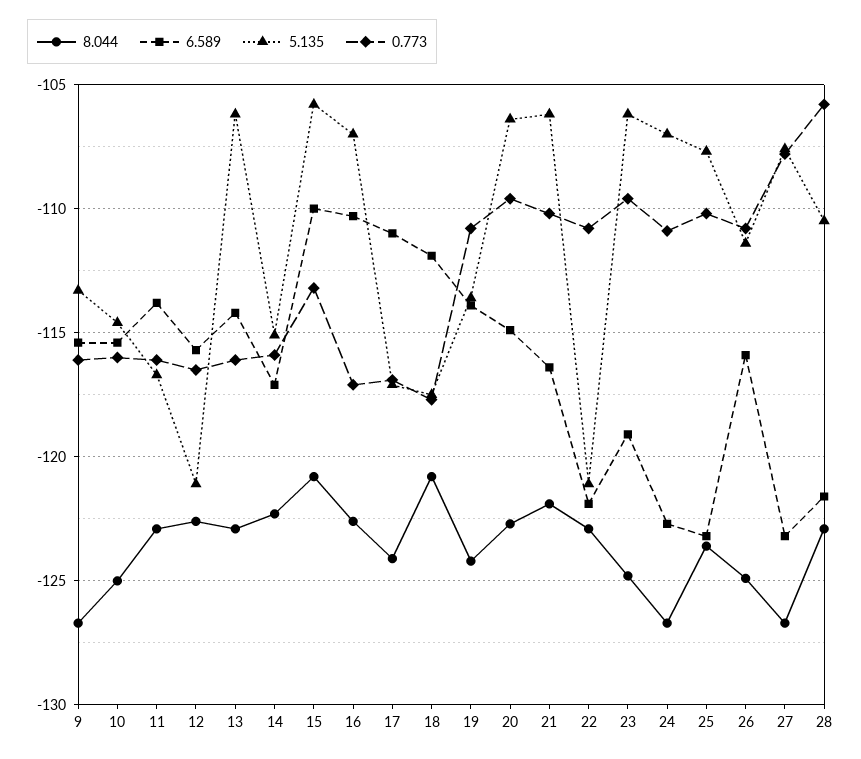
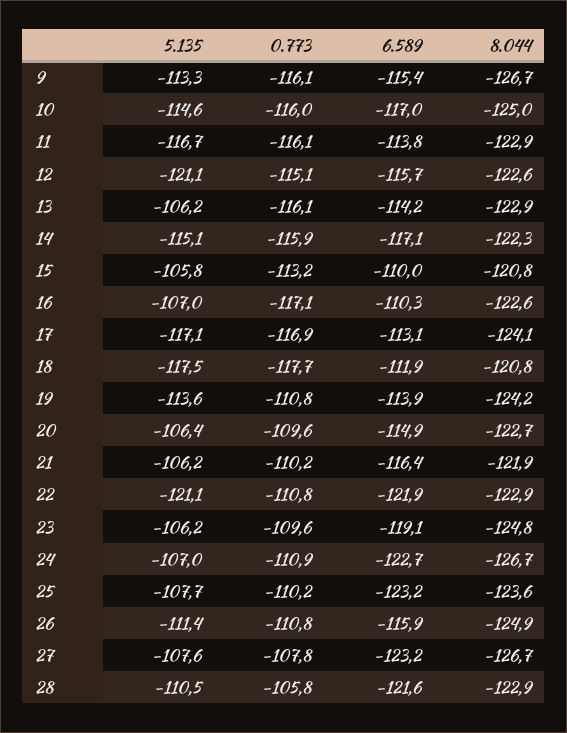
6.589, 10: -115.5 -> -117
0.773, 12: -116.5 -> -115.1
6.589, 17: -111 -> -113.1

